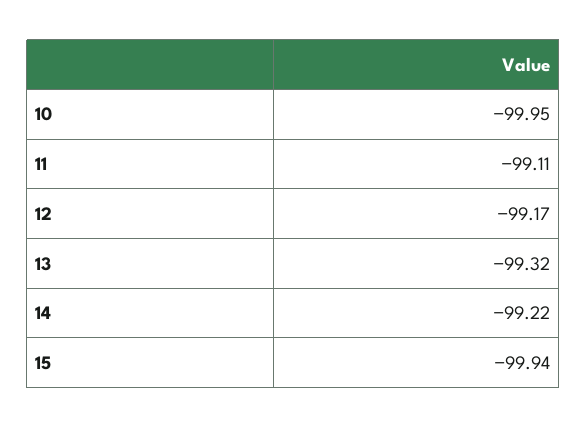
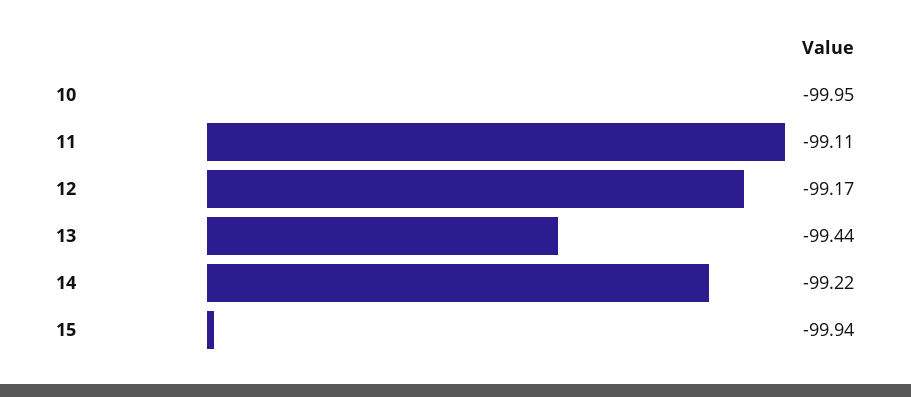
13: -99.32 -> -99.44

